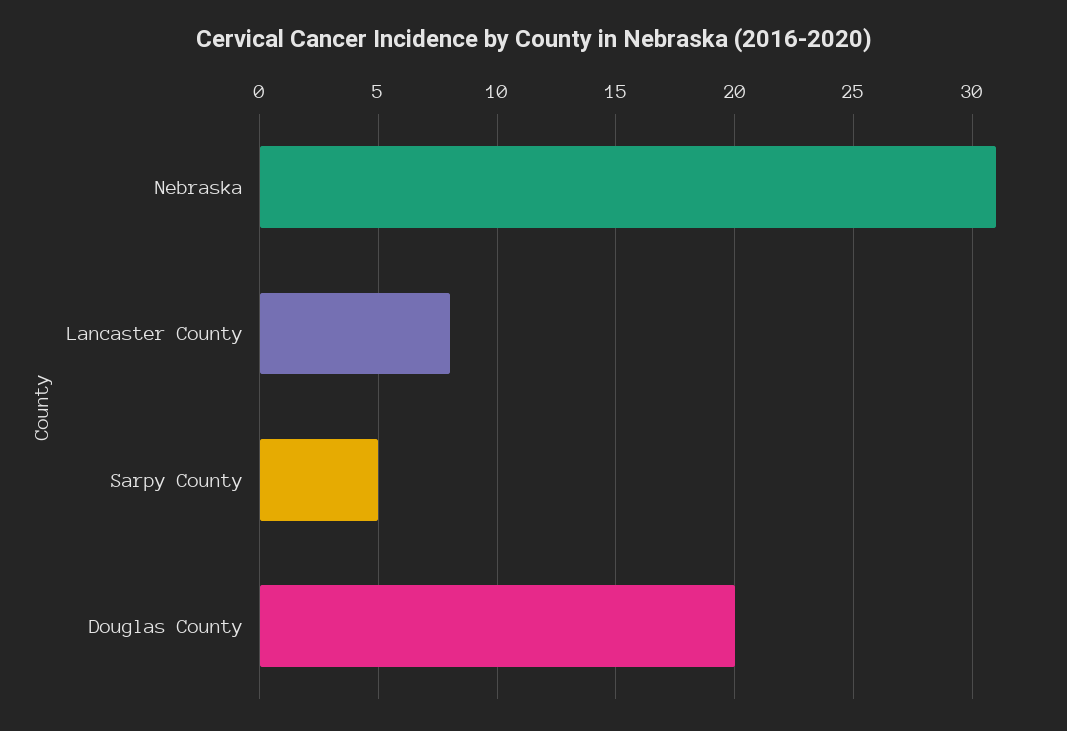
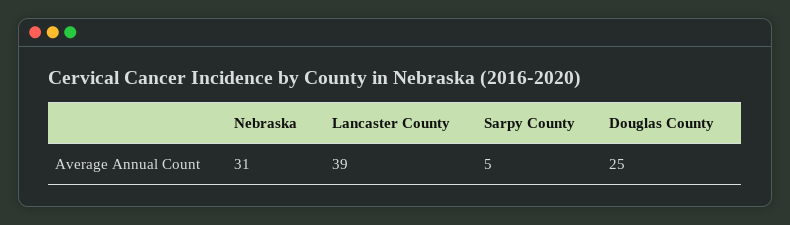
Lancaster County: 8 -> 39
Douglas County: 20 -> 25

